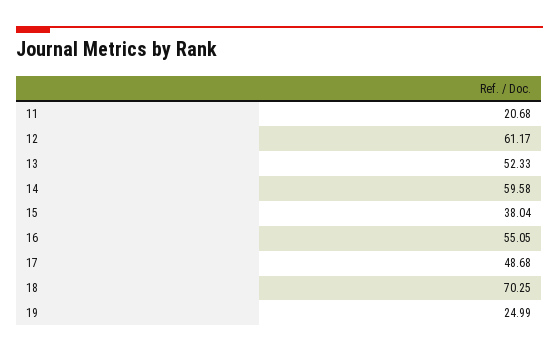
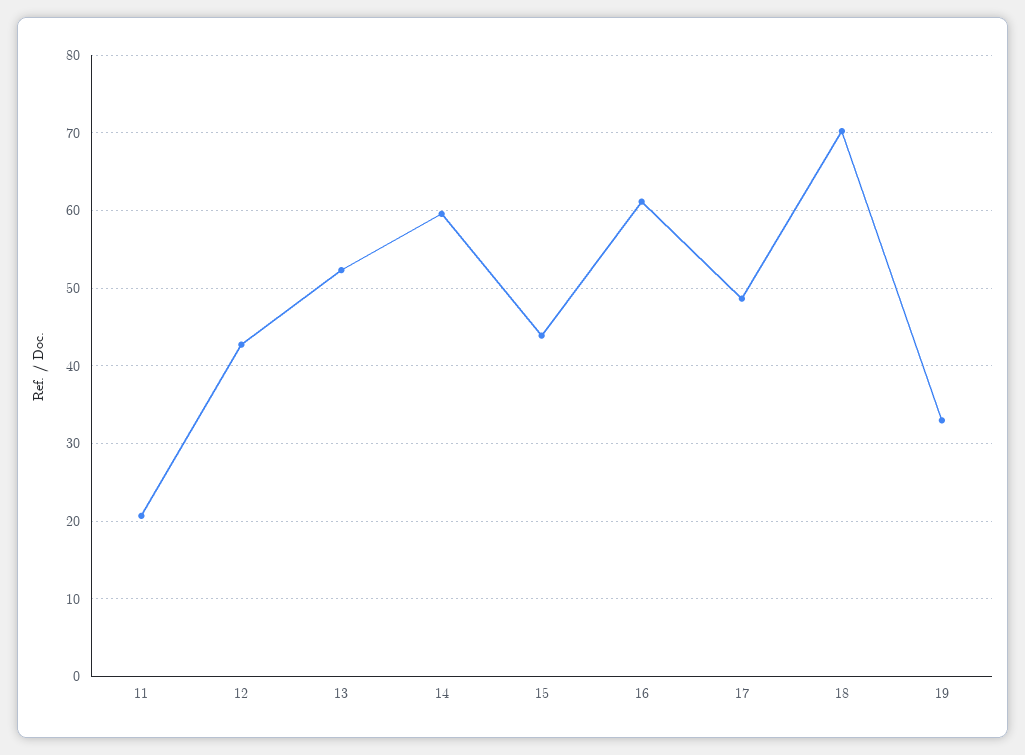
12: 61.17 -> 43
15: 38.04 -> 44
16: 55.05 -> 61
19: 24.99 -> 33

